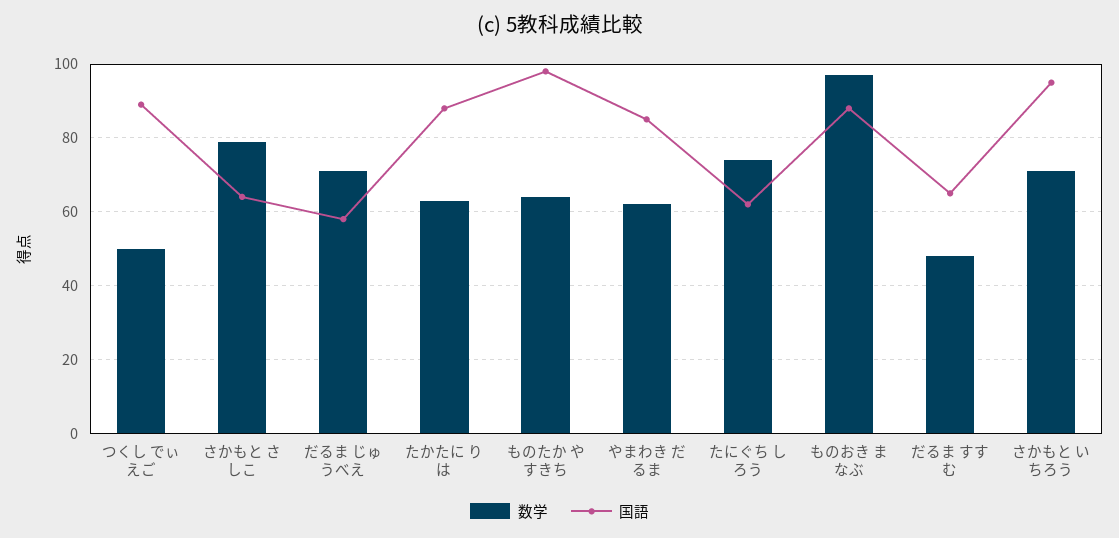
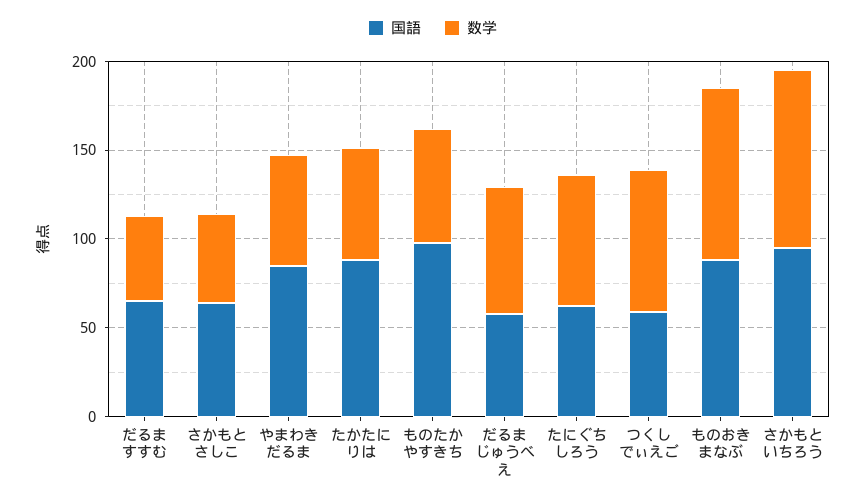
数学, つくし でぃえご: 50 -> 80
国語, つくし でぃえご: 90 -> 60
数学, さかもと さしこ: 80 -> 50
数学, さかもと いちろう: 70 -> 100

